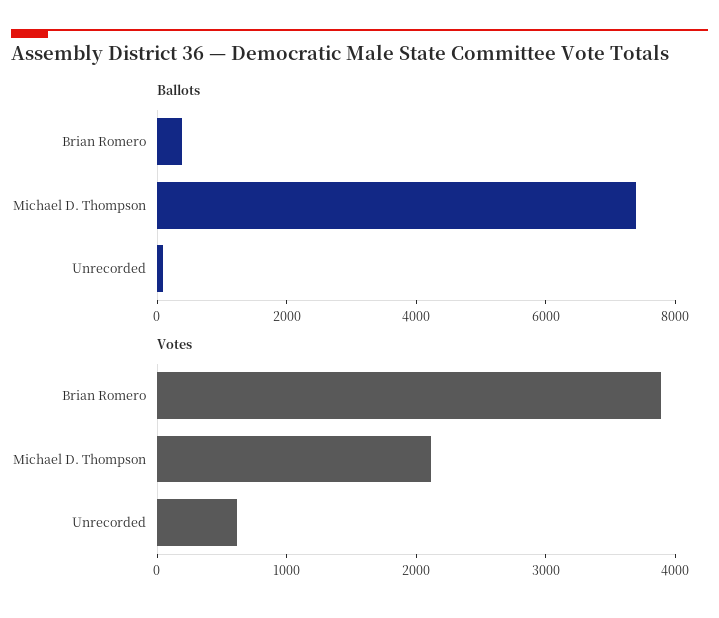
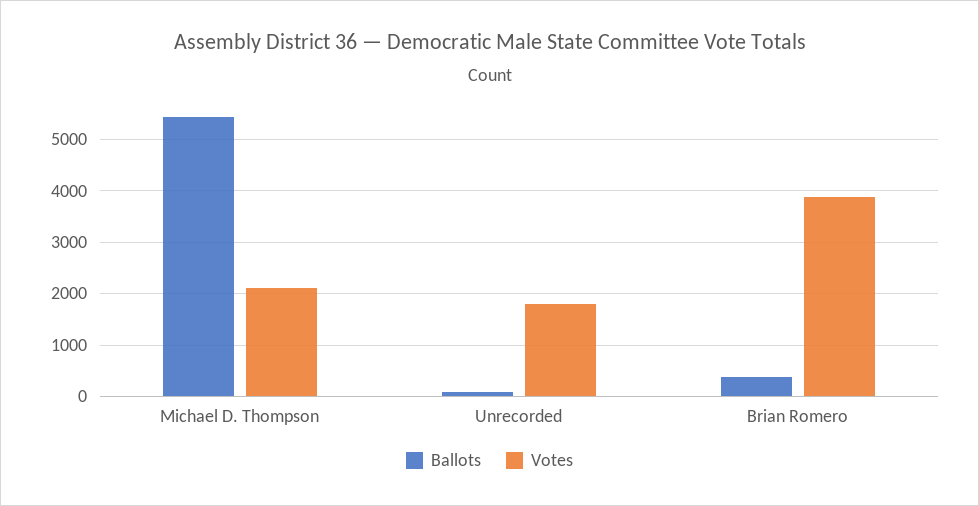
Ballots, Michael D. Thompson: 7500 -> 5400
Votes, Unrecorded: 600 -> 1800

